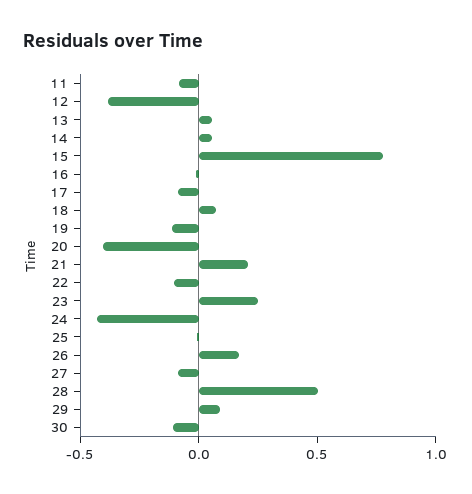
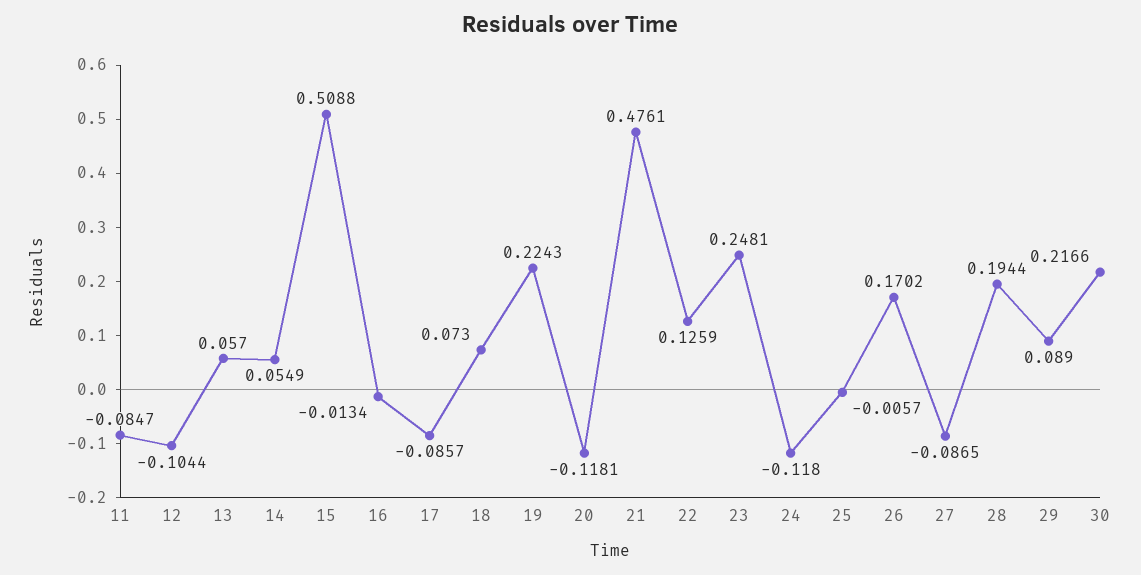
12: -0.4 -> -0.1044
15: 0.8 -> 0.5088
19: -0.1 -> 0.2243
20: -0.4 -> -0.1181
21: 0.2 -> 0.4761
22: -0.1 -> 0.1259
24: -0.4 -> -0.118
28: 0.5 -> 0.1944
30: -0.1 -> 0.2166

